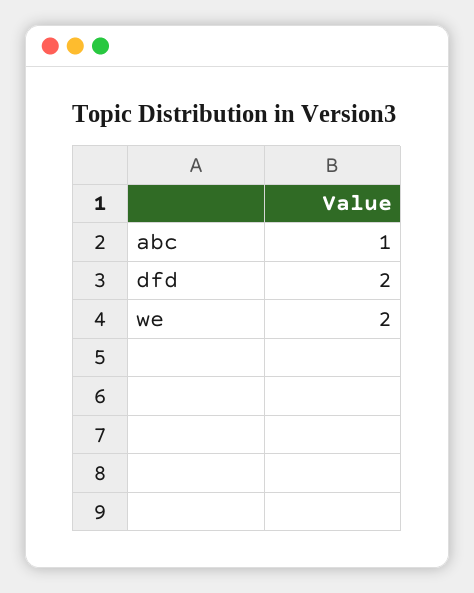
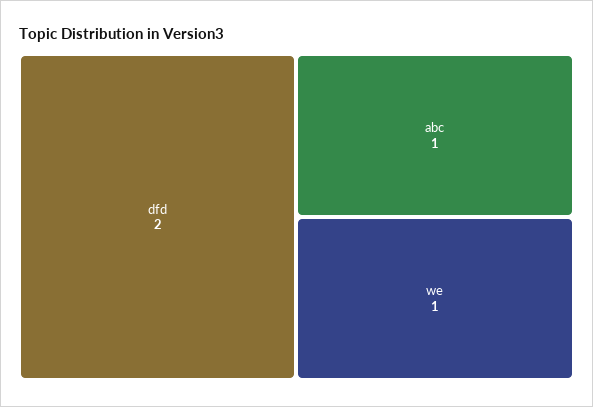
we: 2 -> 1

